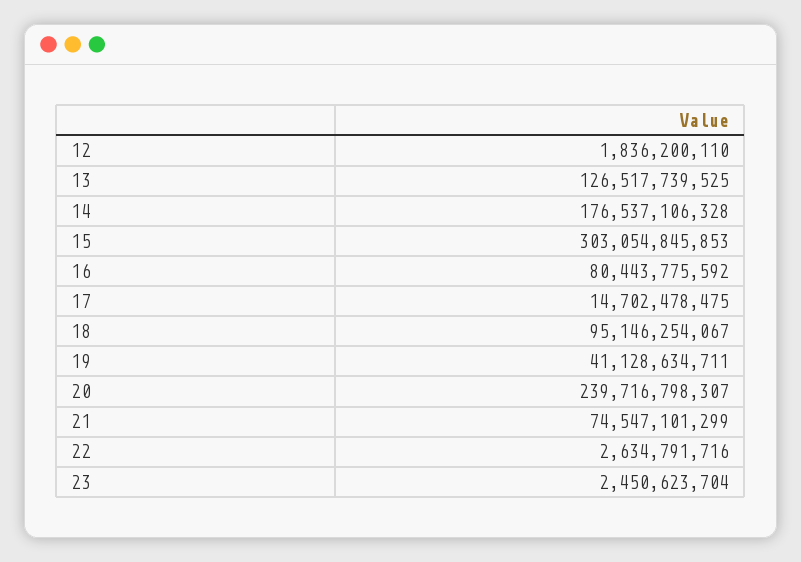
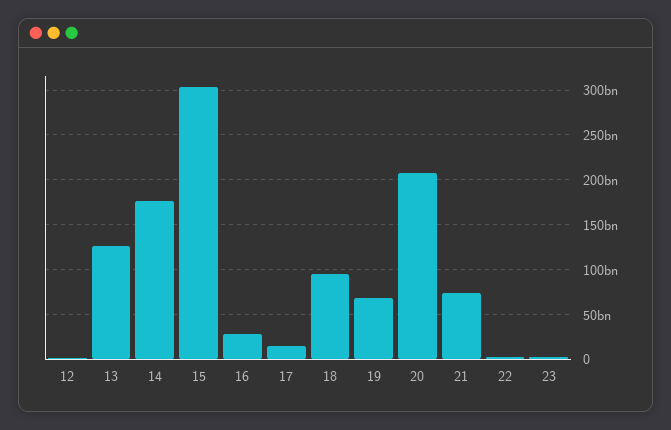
16: 80443775592 -> 30000000000
19: 41128634711 -> 70000000000
20: 239716798307 -> 210000000000

